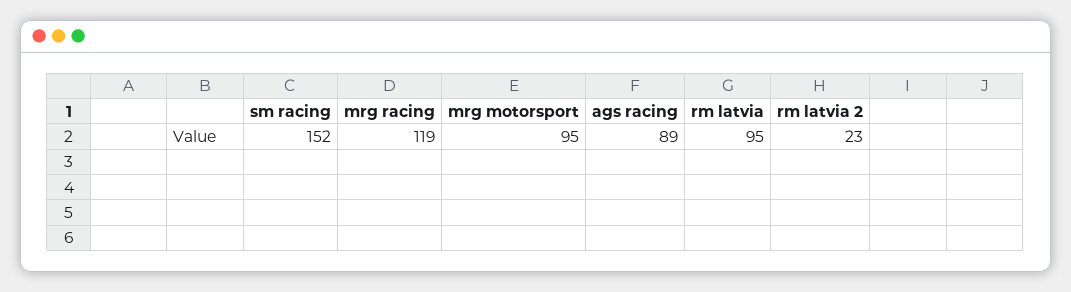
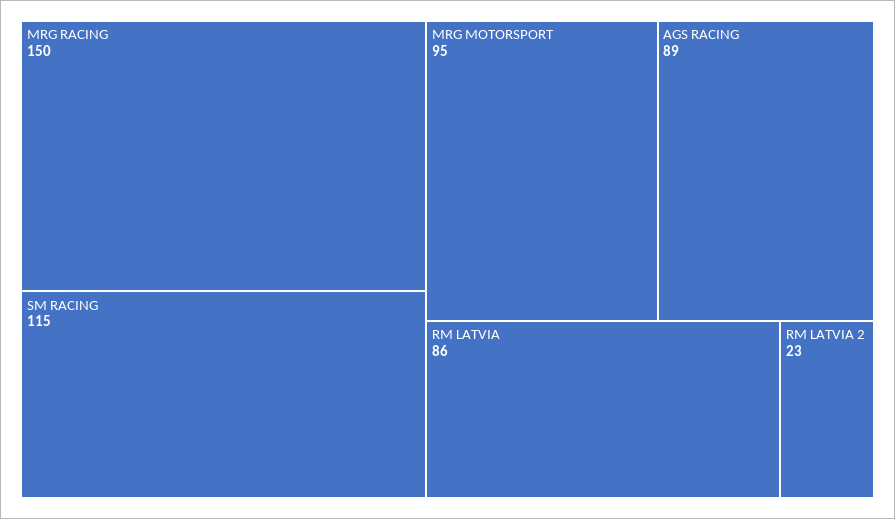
sm racing: 152 -> 115
mrg racing: 119 -> 150
rm latvia: 95 -> 86

